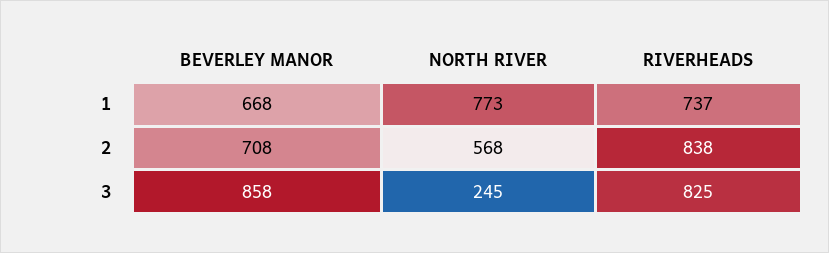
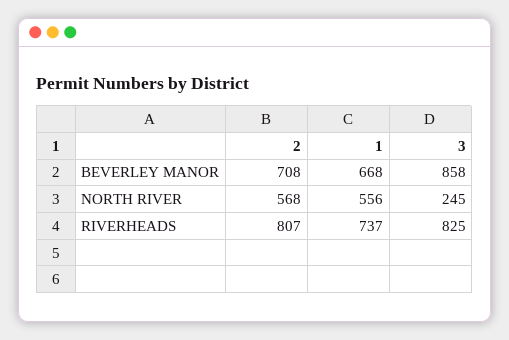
NORTH RIVER, 1: 773 -> 556
RIVERHEADS, 2: 838 -> 807

